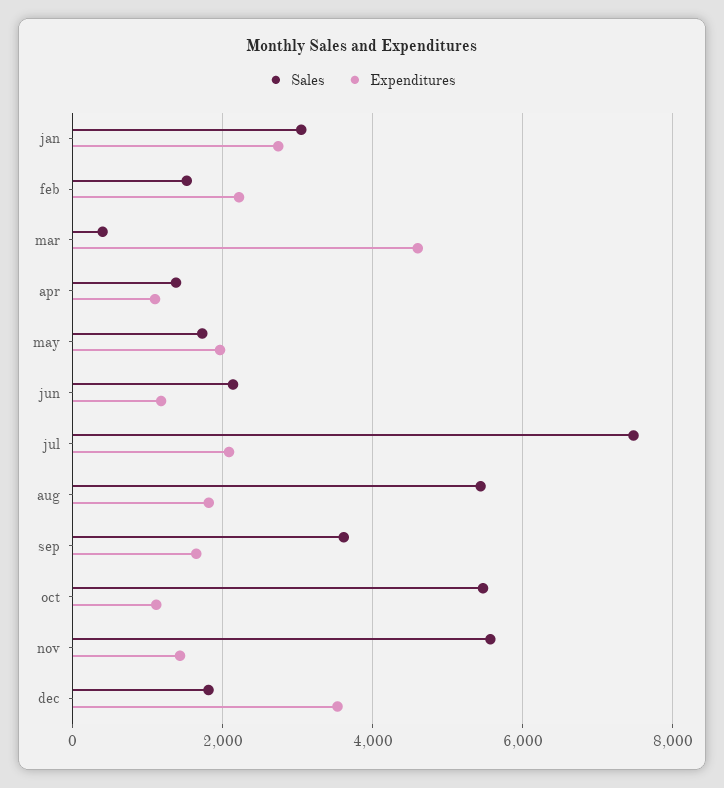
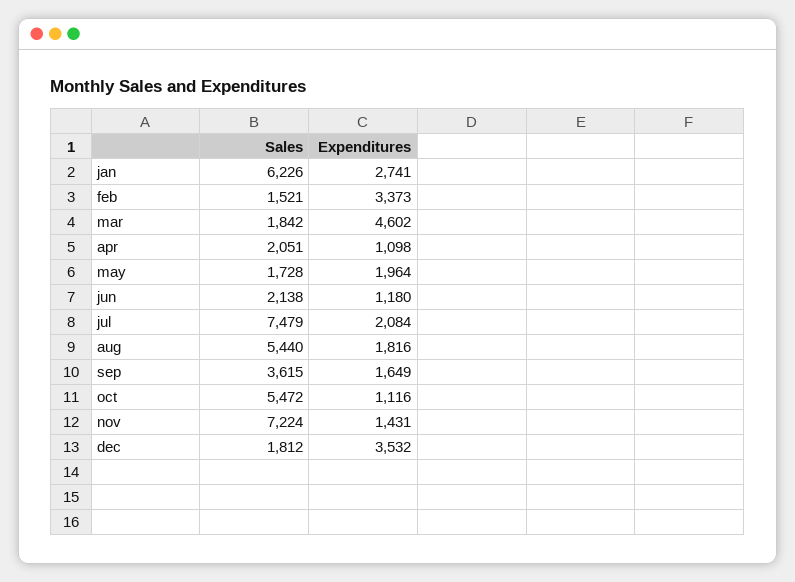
Sales, jan: 3000 -> 6226
Expenditures, feb: 2200 -> 3373
Sales, mar: 400 -> 1842
Sales, apr: 1400 -> 2051
Sales, nov: 5600 -> 7224

